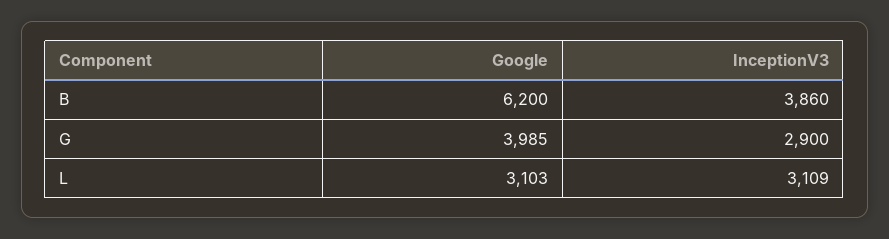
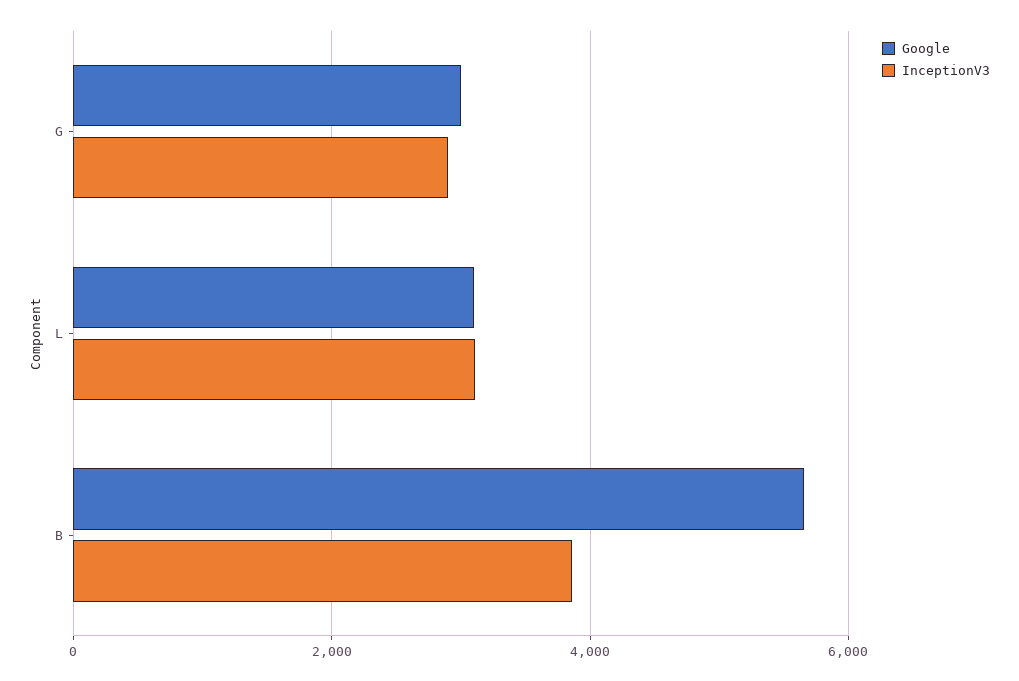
Google, B: 6200 -> 5600
Google, G: 3985 -> 3000

